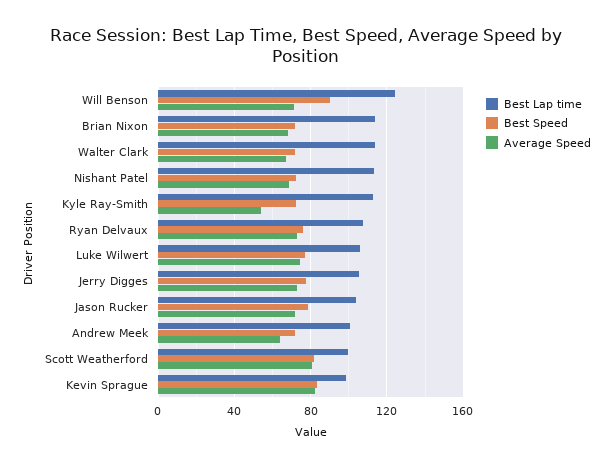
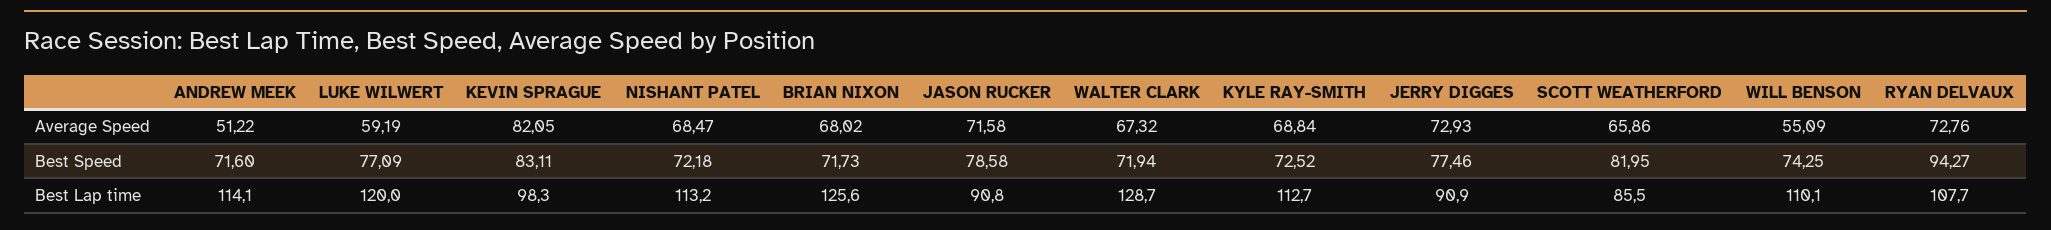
Best Lap time, Will Benson: 125 -> 110.1
Best Speed, Will Benson: 90 -> 74.25
Average Speed, Will Benson: 70 -> 55.09
Best Lap time, Brian Nixon: 115 -> 125.6
Best Lap time, Walter Clark: 115 -> 128.7
Average Speed, Kyle Ray-Smith: 55 -> 68.84
Best Speed, Ryan Delvaux: 75 -> 94.27
Best Lap time, Luke Wilwert: 105 -> 120
Average Speed, Luke Wilwert: 75 -> 59.19
Best Lap time, Jerry Digges: 105 -> 90.9
Best Lap time, Jason Rucker: 105 -> 90.8
Best Lap time, Andrew Meek: 100 -> 114.1
Average Speed, Andrew Meek: 65 -> 51.22
Best Lap time, Scott Weatherford: 100 -> 85.5
Average Speed, Scott Weatherford: 80 -> 65.86

